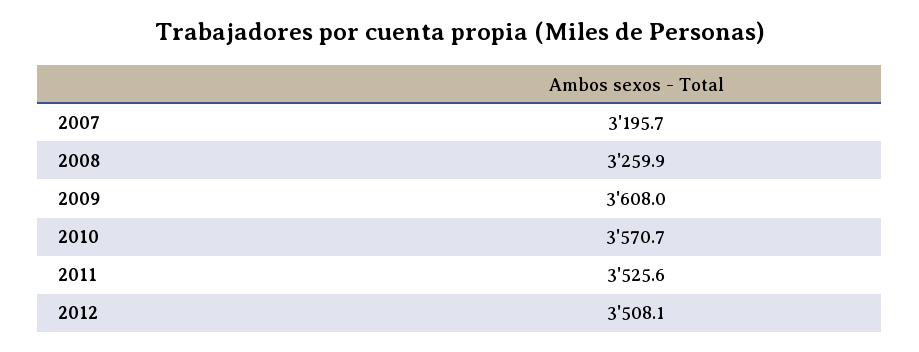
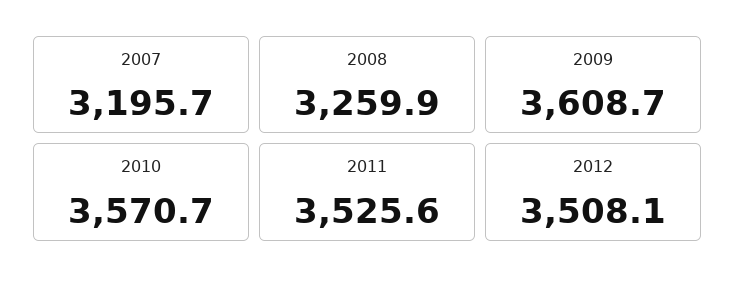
2009: 3608 -> 3608.7

